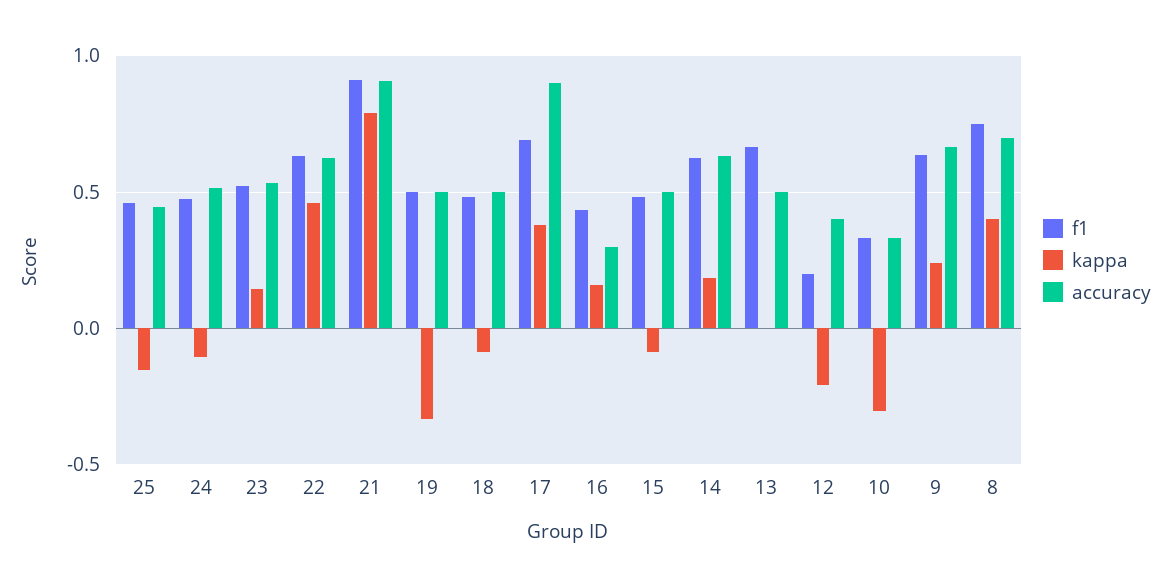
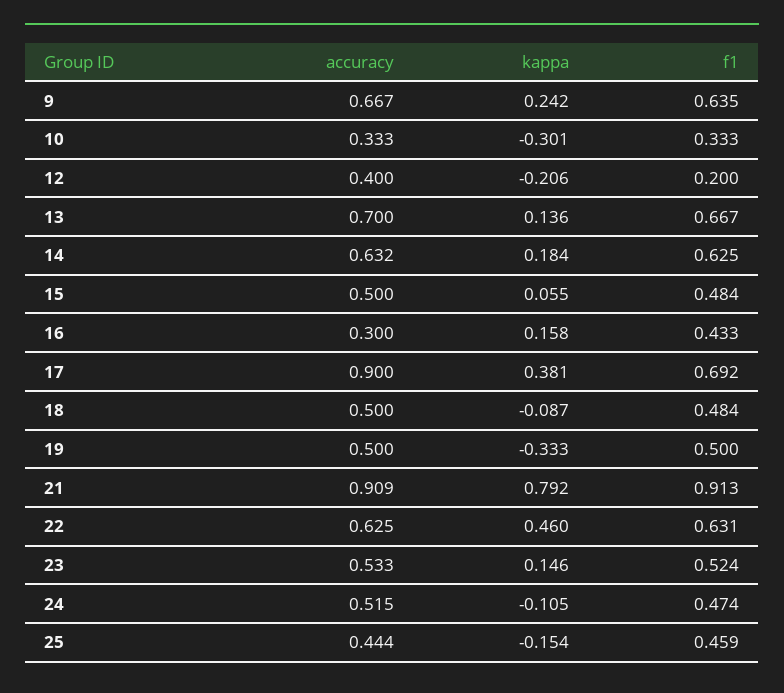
kappa, 15: -0.1 -> 0.055
kappa, 13: 0 -> 0.136
accuracy, 13: 0.5 -> 0.7
f1, 8: 0.75 -> none
kappa, 8: 0.4 -> none
accuracy, 8: 0.7 -> none

